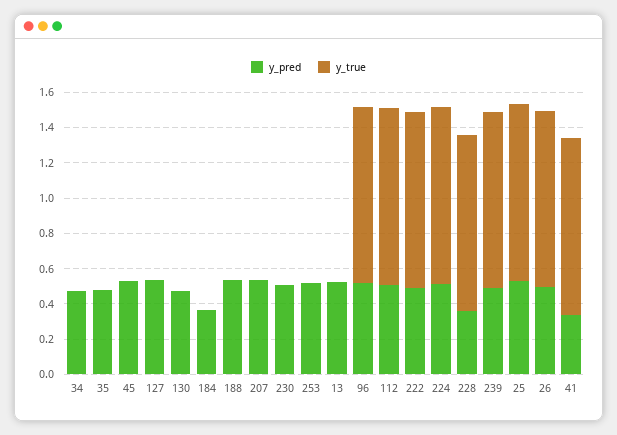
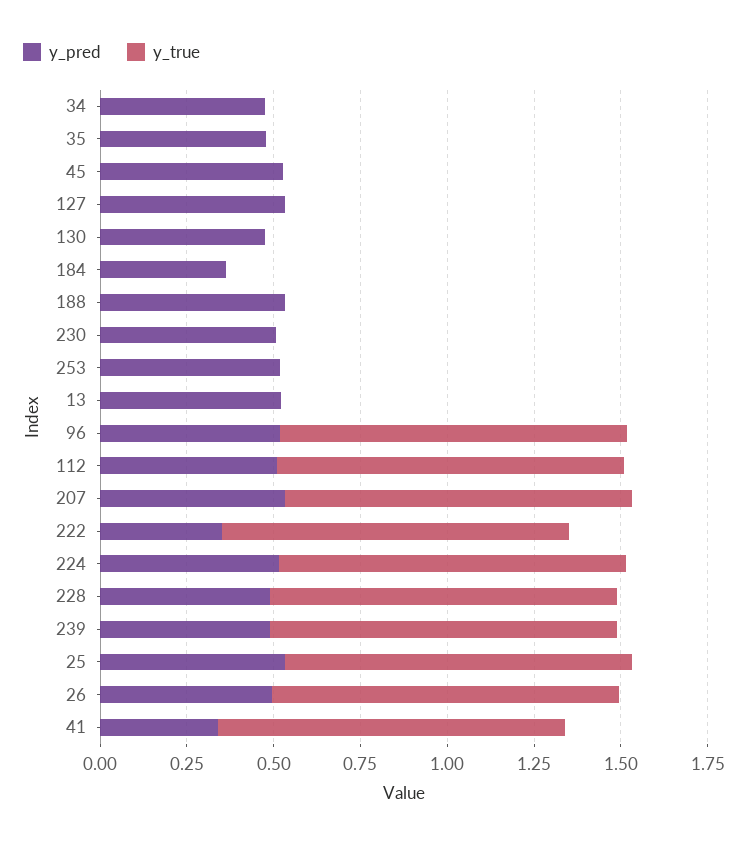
y_true, 207: 0 -> 1
y_pred, 222: 0.5 -> 0.35
y_pred, 228: 0.35 -> 0.5

